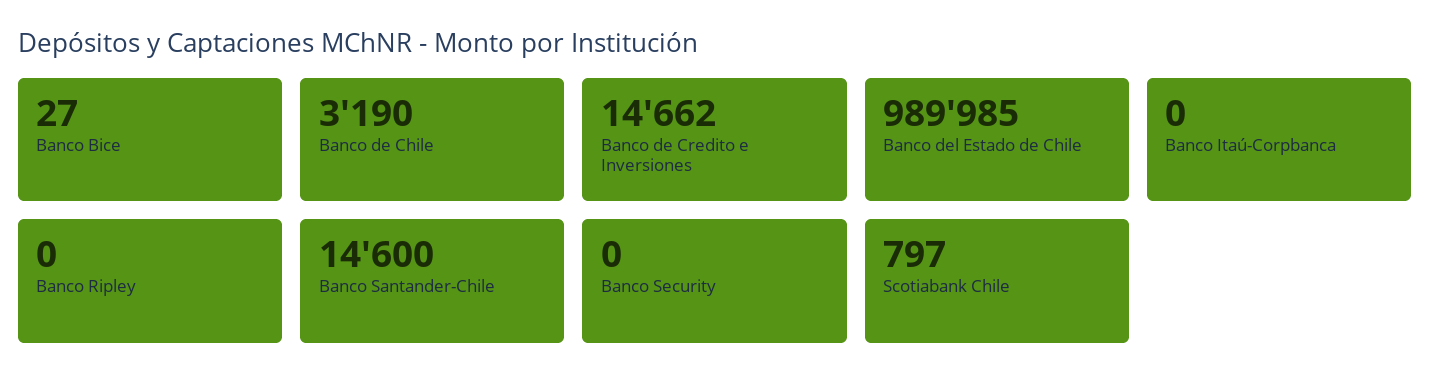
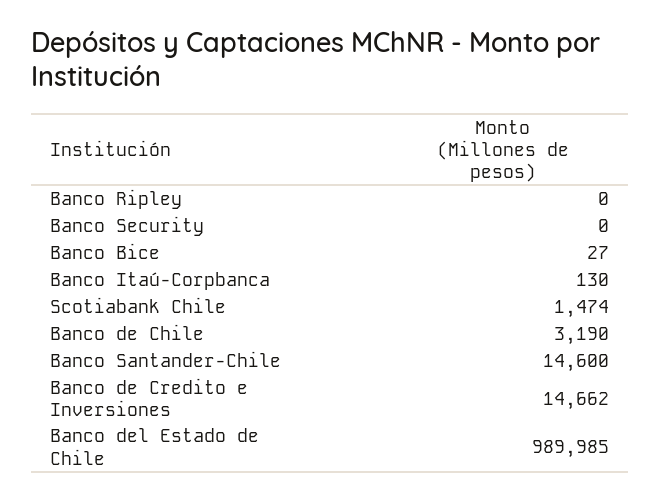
Banco Itaú-Corpbanca: 0 -> 130
Scotiabank Chile: 797 -> 1474

